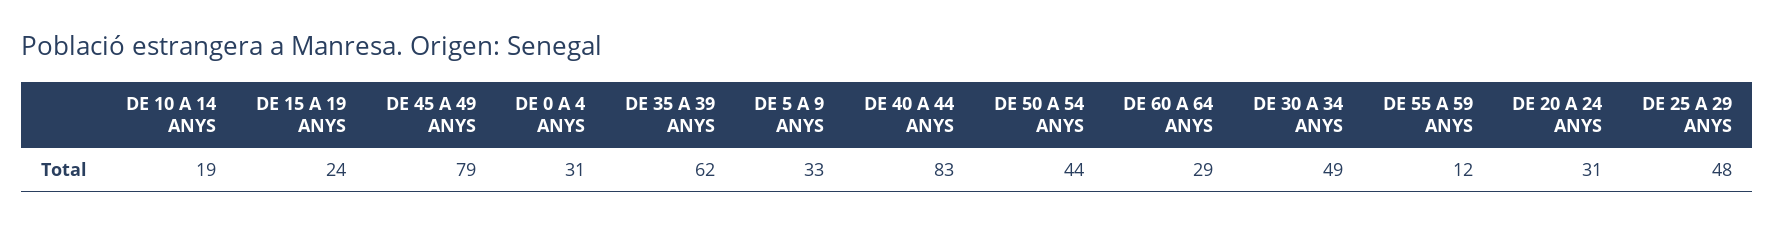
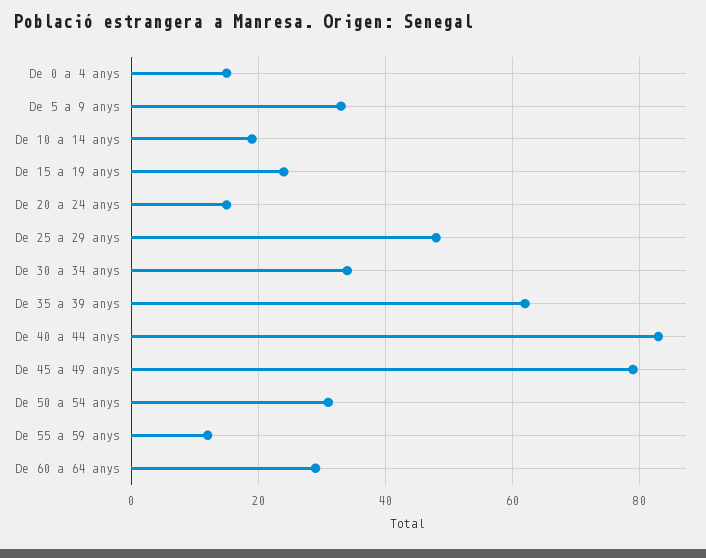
DE 0 A 4 ANYS: 31 -> 15
DE 50 A 54 ANYS: 44 -> 30
DE 30 A 34 ANYS: 49 -> 35
DE 20 A 24 ANYS: 31 -> 15

